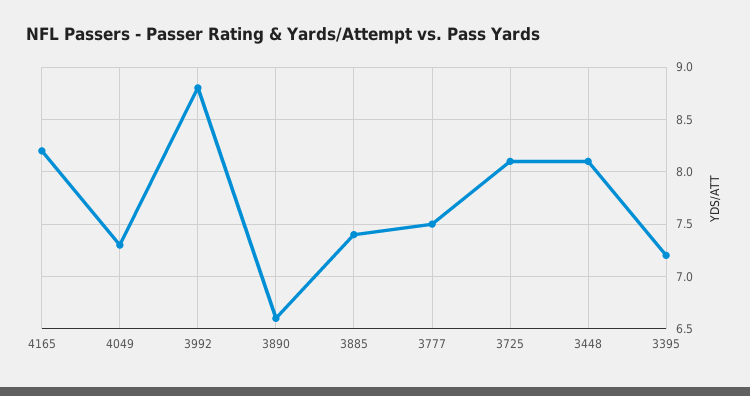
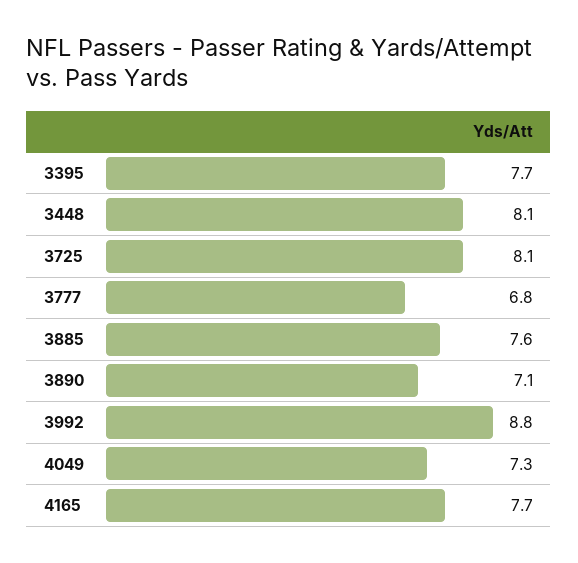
4165: 8.2 -> 7.7
3890: 6.6 -> 7.1
3885: 7.4 -> 7.6
3777: 7.5 -> 6.8
3395: 7.2 -> 7.7

